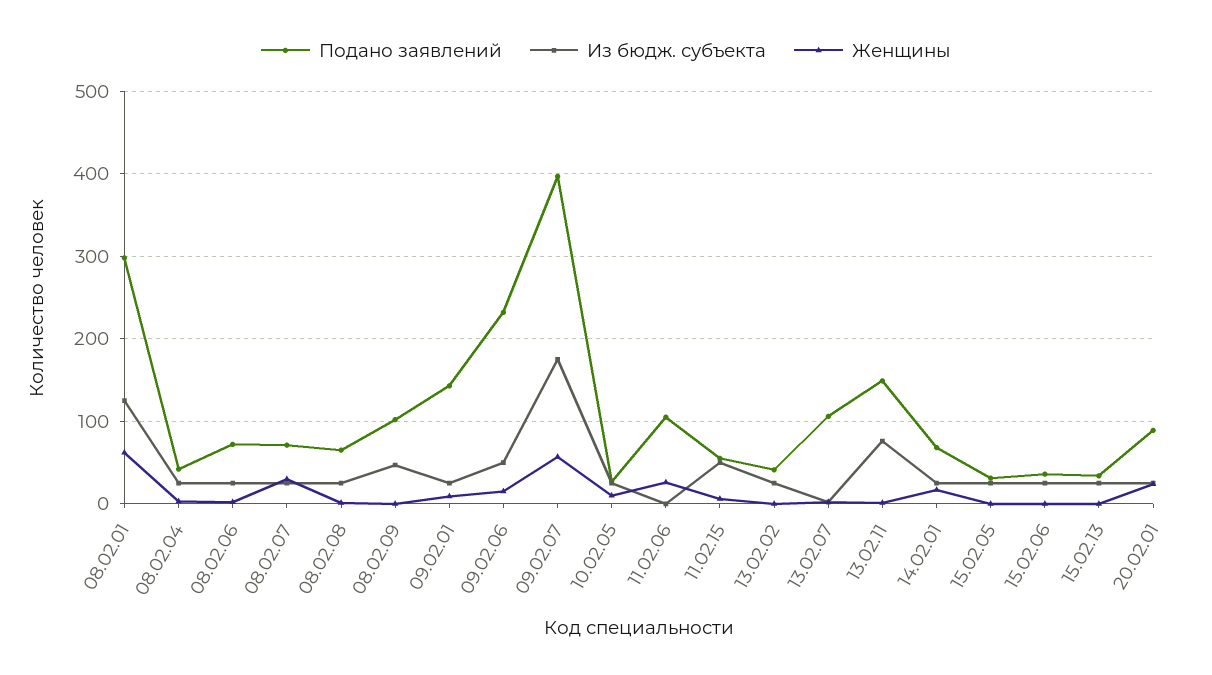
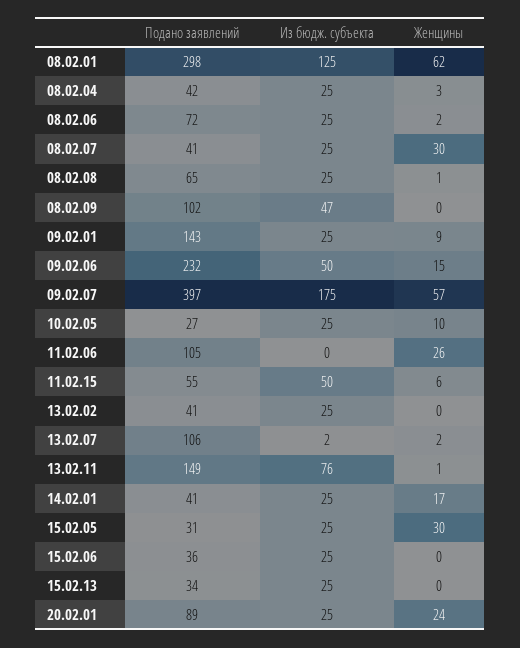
Подано заявлений, 08.02.07: 70 -> 41
Подано заявлений, 14.02.01: 70 -> 41
Женщины, 15.02.05: 0 -> 30

